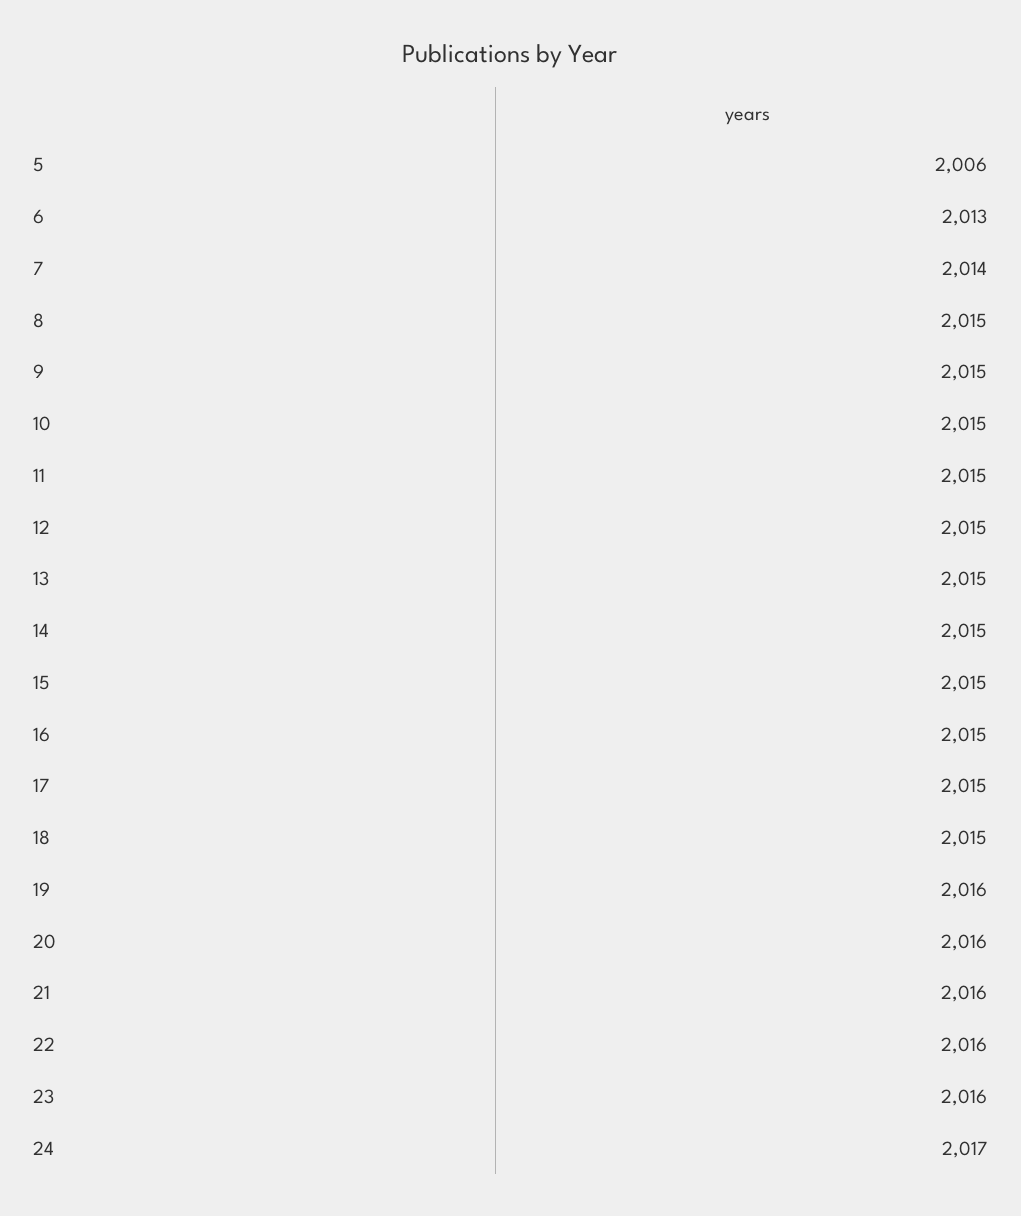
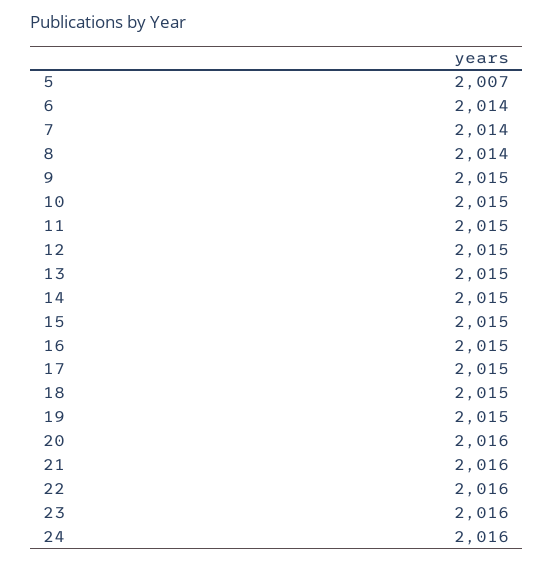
5: 2006 -> 2007
6: 2013 -> 2014
8: 2015 -> 2014
19: 2016 -> 2015
24: 2017 -> 2016

